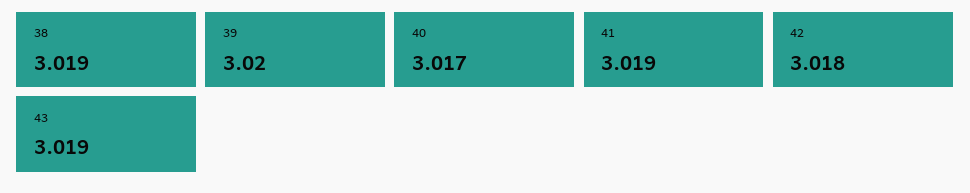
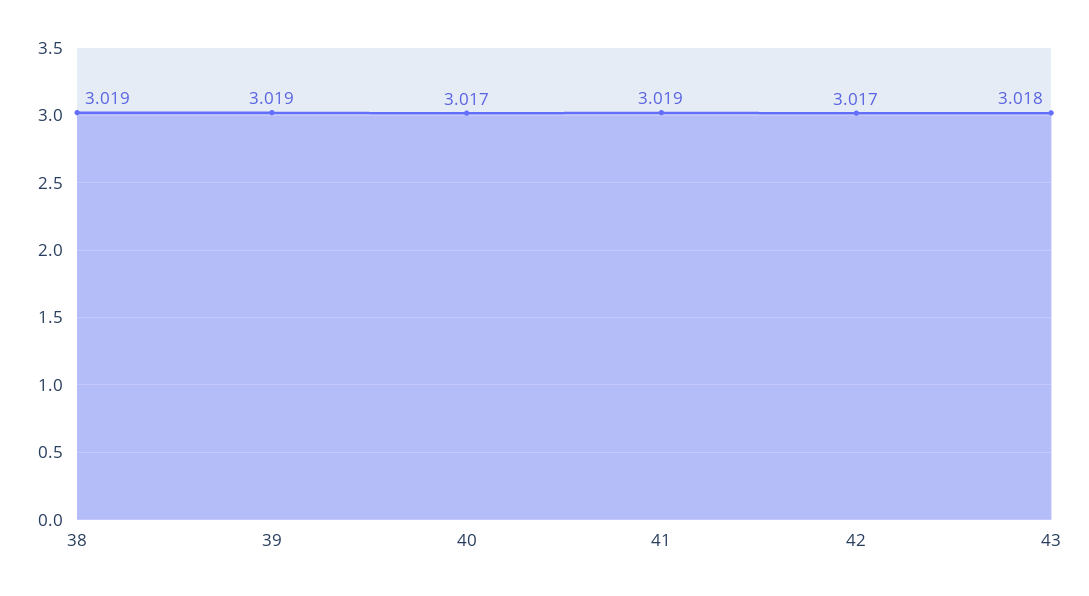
39: 3.02 -> 3.019
42: 3.018 -> 3.017
43: 3.019 -> 3.018

